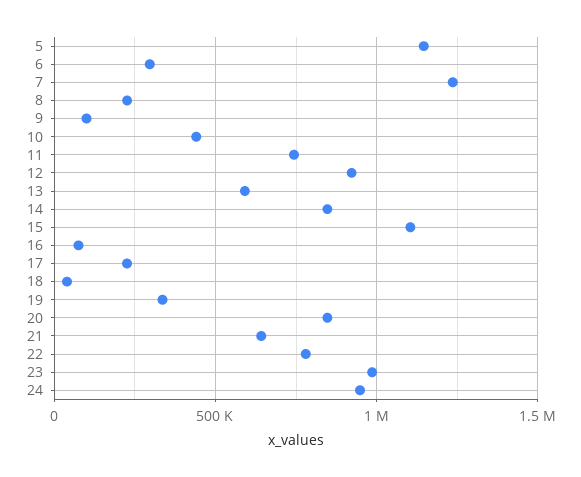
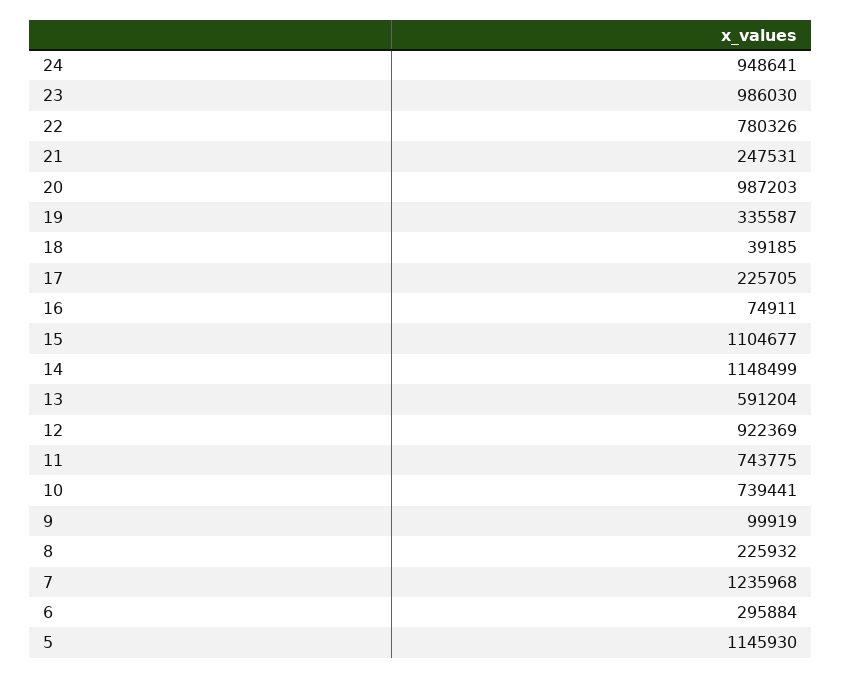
10: 450000 -> 739441
14: 850000 -> 1148499
20: 850000 -> 987203
21: 650000 -> 247531

